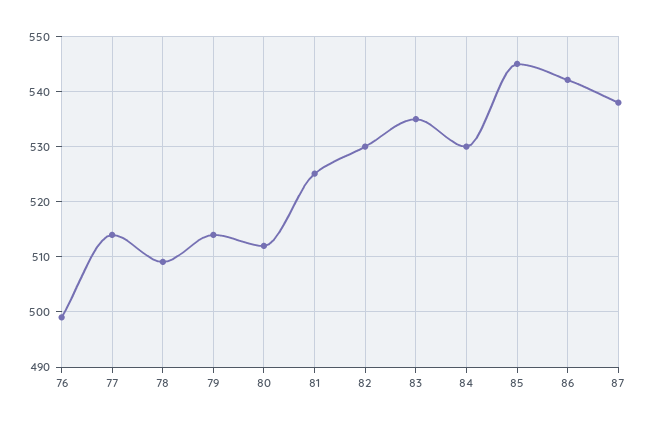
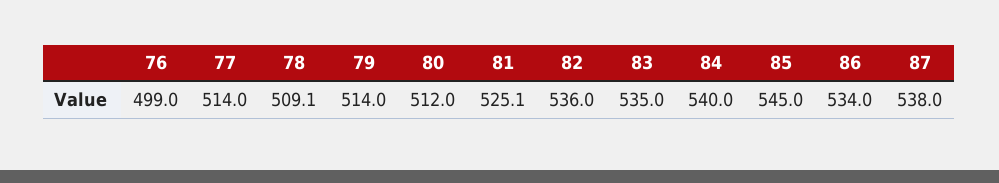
82: 530 -> 536
84: 530 -> 540
86: 542 -> 534

